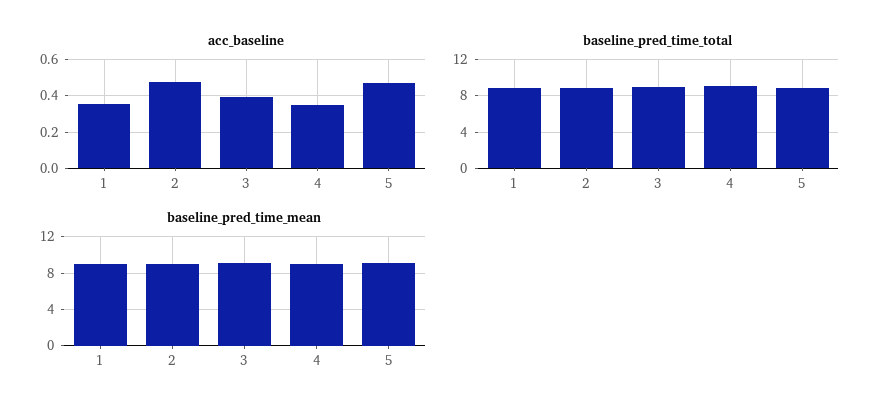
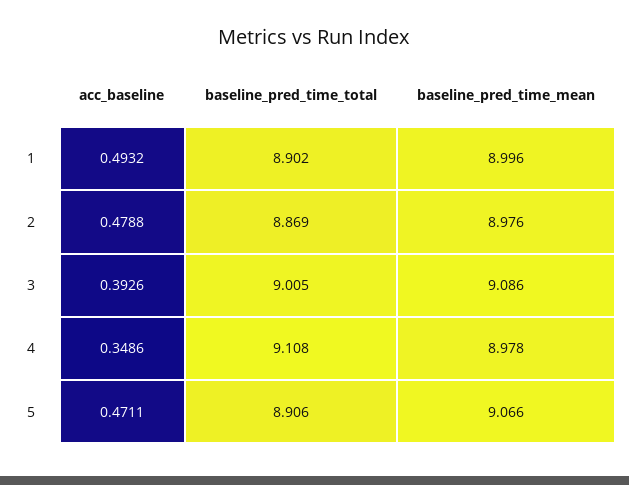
acc_baseline, 1: 0.35 -> 0.4932

